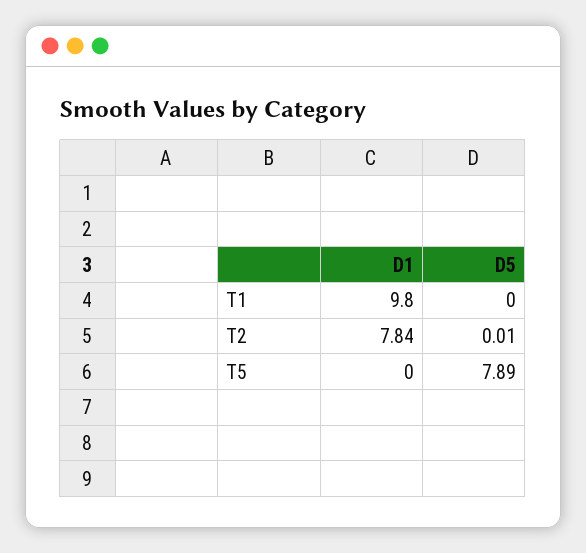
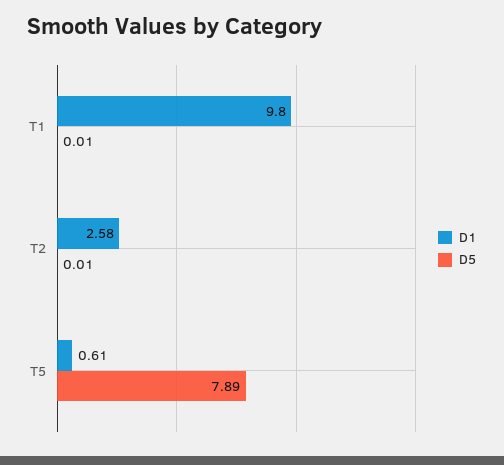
D5, T1: 0 -> 0.01
D1, T2: 7.84 -> 2.58
D1, T5: 0 -> 0.61

